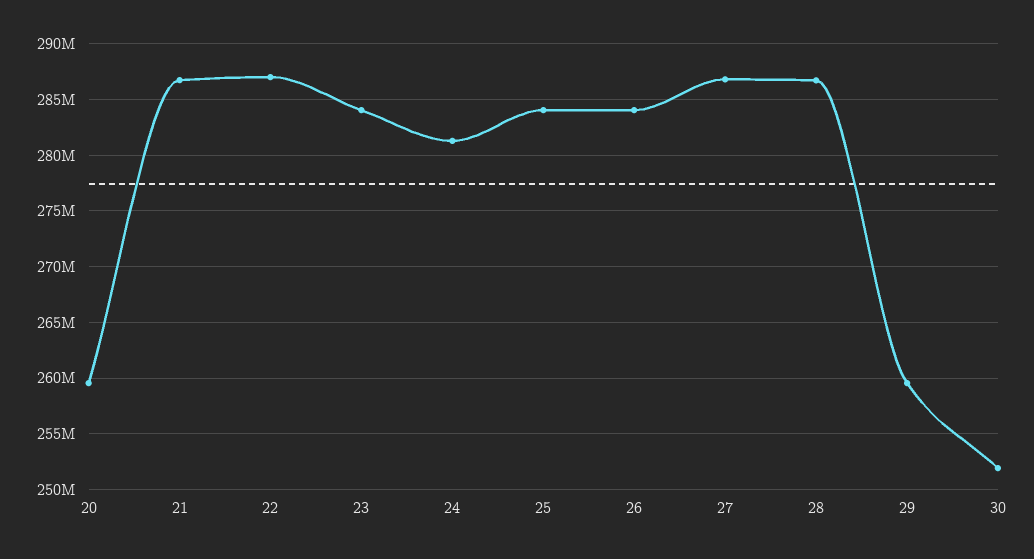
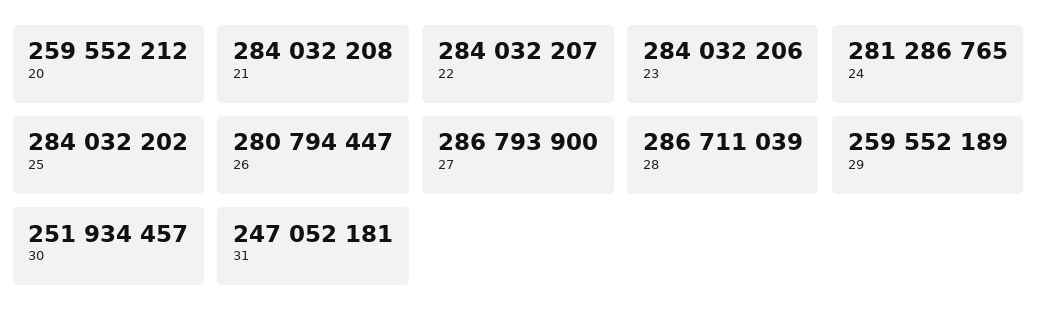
21: 287000000 -> 284032208
22: 287000000 -> 284032207
26: 284000000 -> 280794447
31: none -> 247052181

